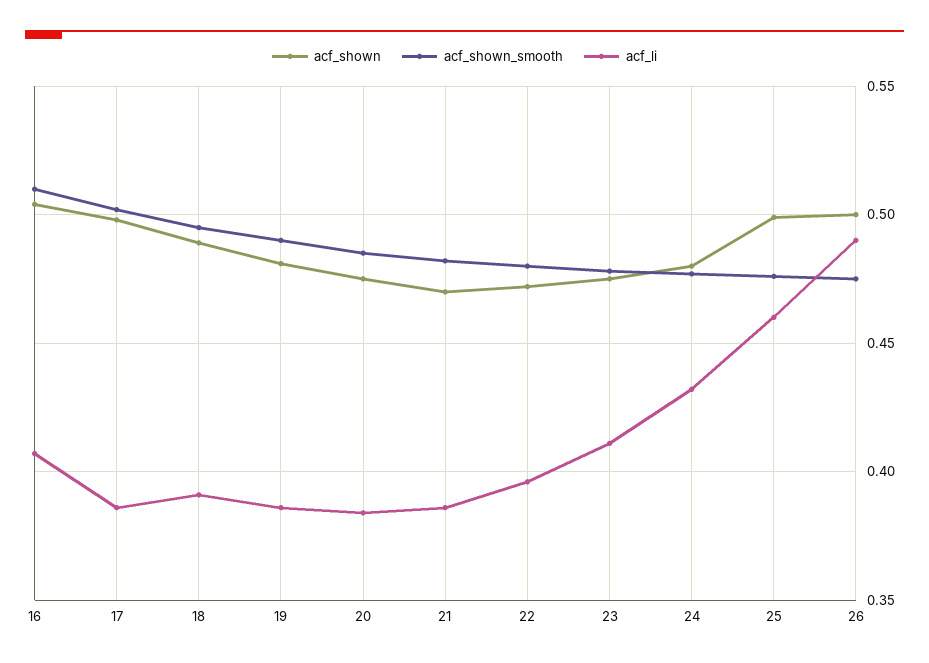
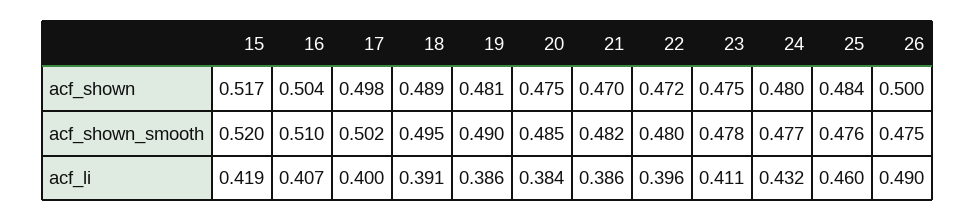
acf_li, 17: 0.385 -> 0.4
acf_shown, 25: 0.5 -> 0.484
acf_shown, 15: none -> 0.517
acf_shown_smooth, 15: none -> 0.52
acf_li, 15: none -> 0.419

